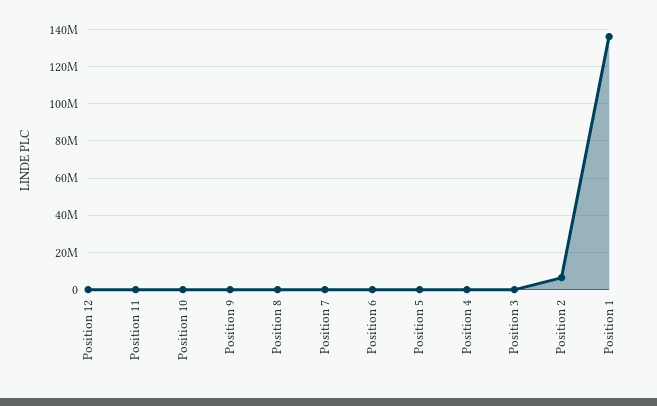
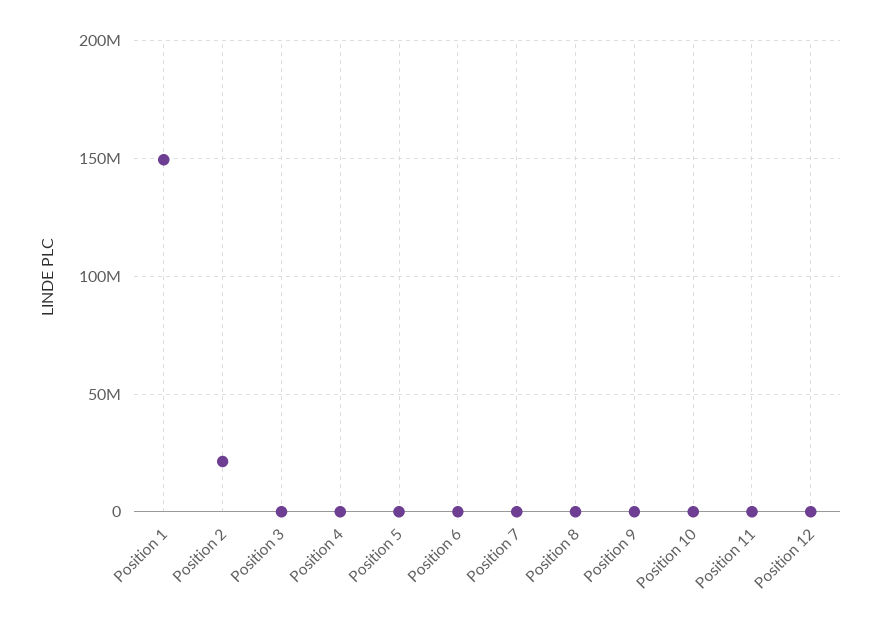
Position 2: 5000000 -> 20000000
Position 1: 135000000 -> 150000000

